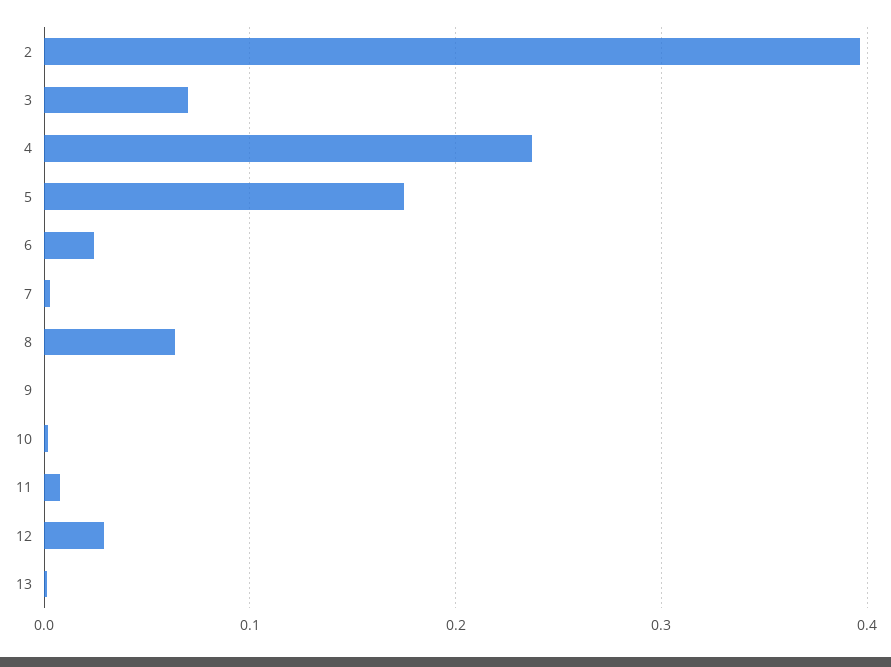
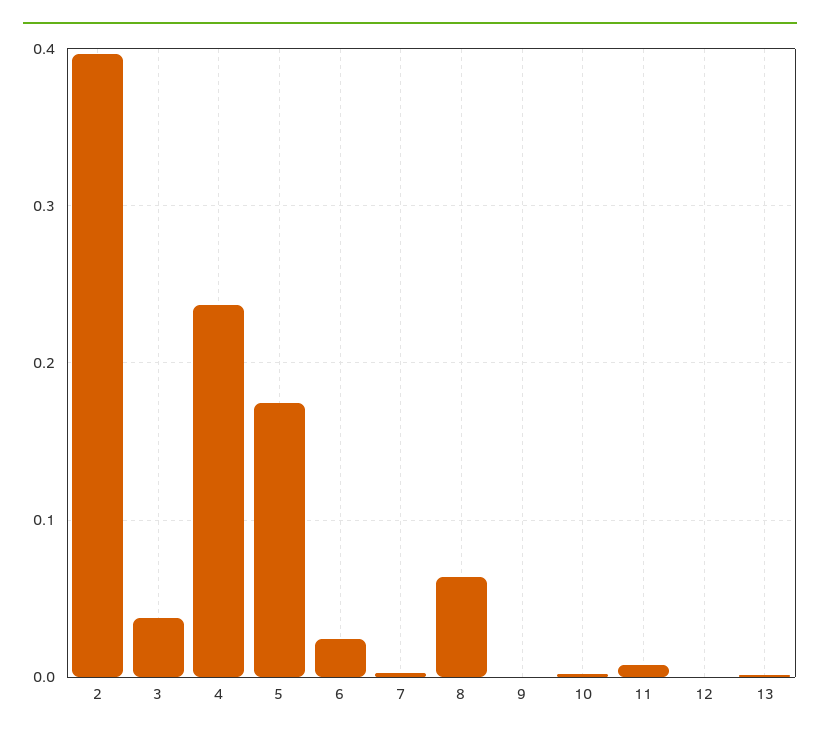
3: 0.07 -> 0.04
12: 0.03 -> 0

